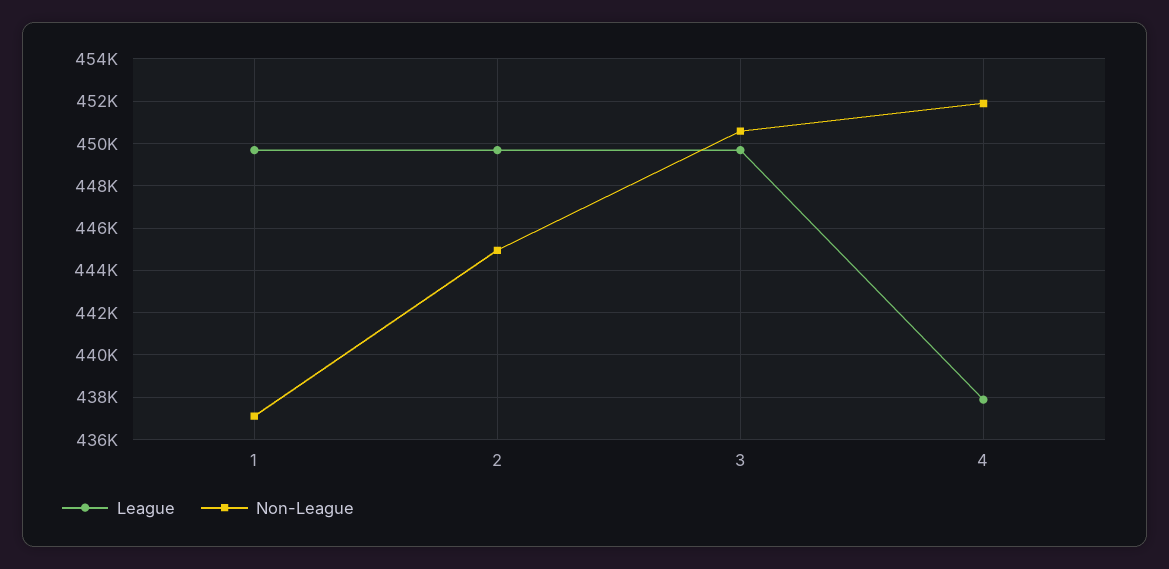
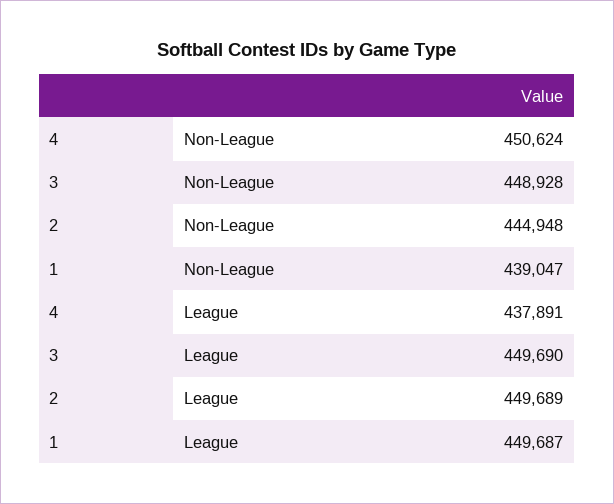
Non-League, 1: 437000 -> 439047
Non-League, 3: 450500 -> 448928
Non-League, 4: 452000 -> 450624

